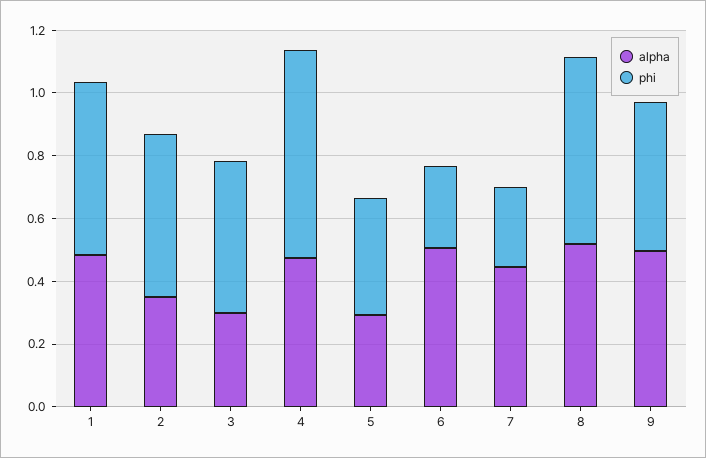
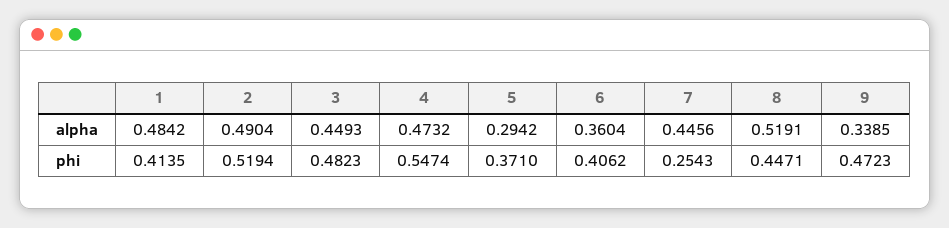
phi, 1: 0.55 -> 0.4135
alpha, 2: 0.35 -> 0.4904
alpha, 3: 0.3 -> 0.4493
phi, 4: 0.65 -> 0.5474
alpha, 6: 0.5 -> 0.3604
phi, 6: 0.25 -> 0.4062
phi, 8: 0.6 -> 0.4471
alpha, 9: 0.5 -> 0.3385

